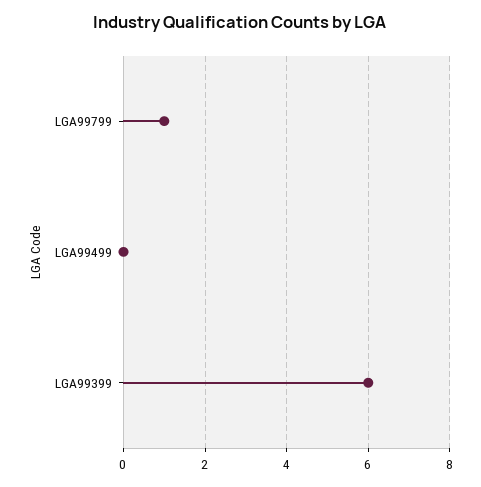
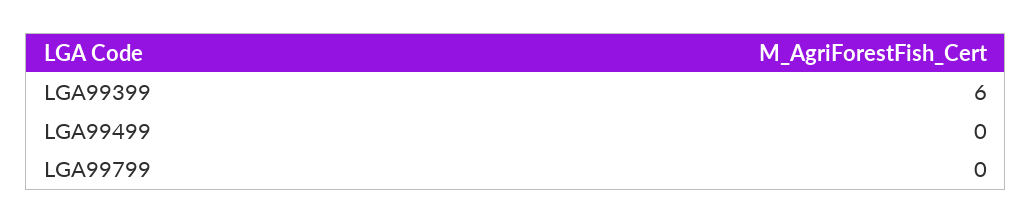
LGA99799: 1 -> 0

